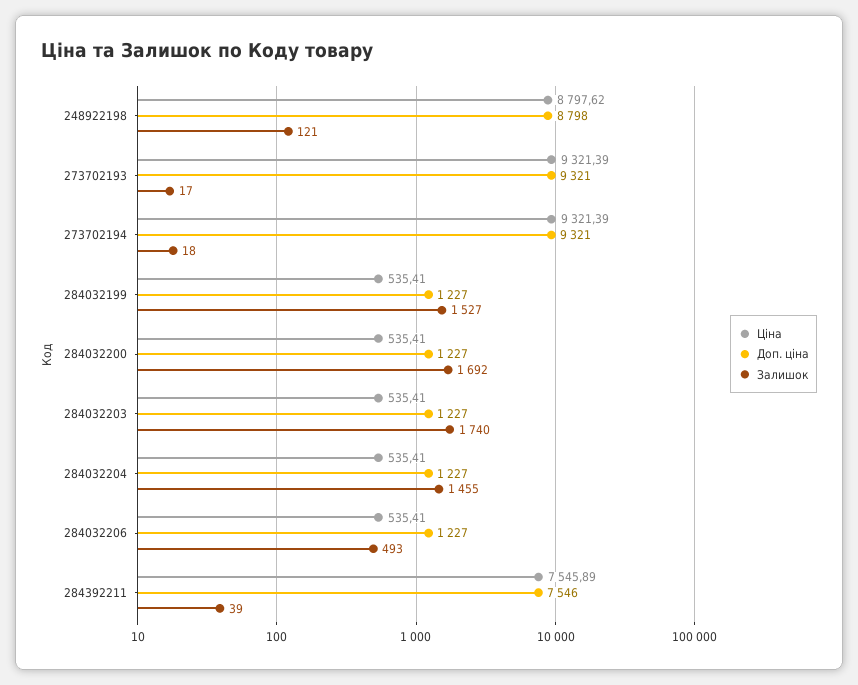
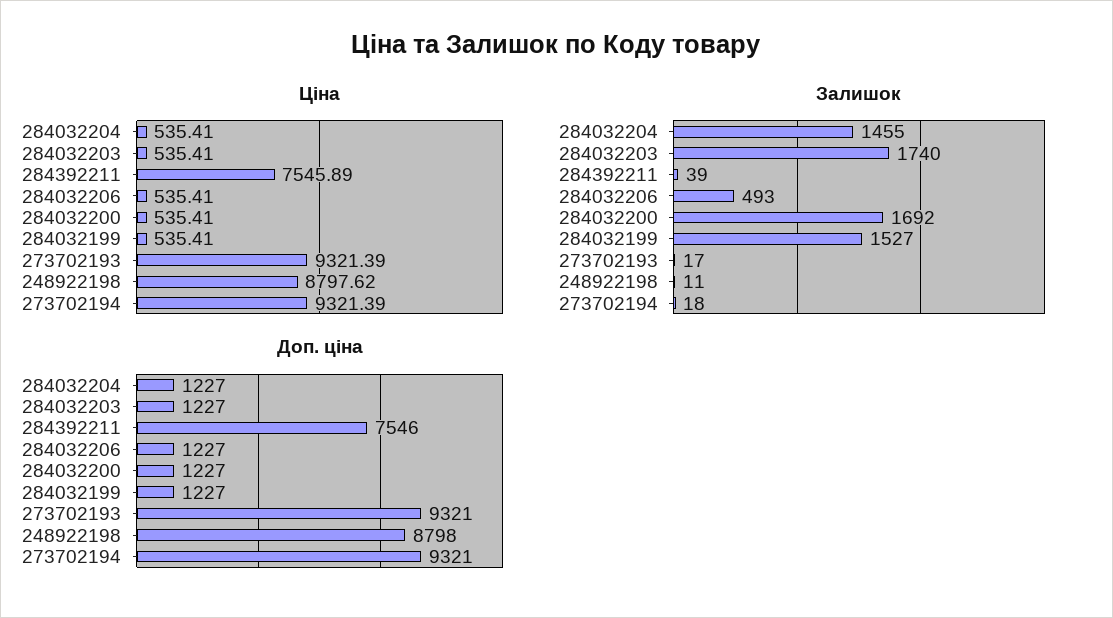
Залишок, 248922198: 121 -> 11

